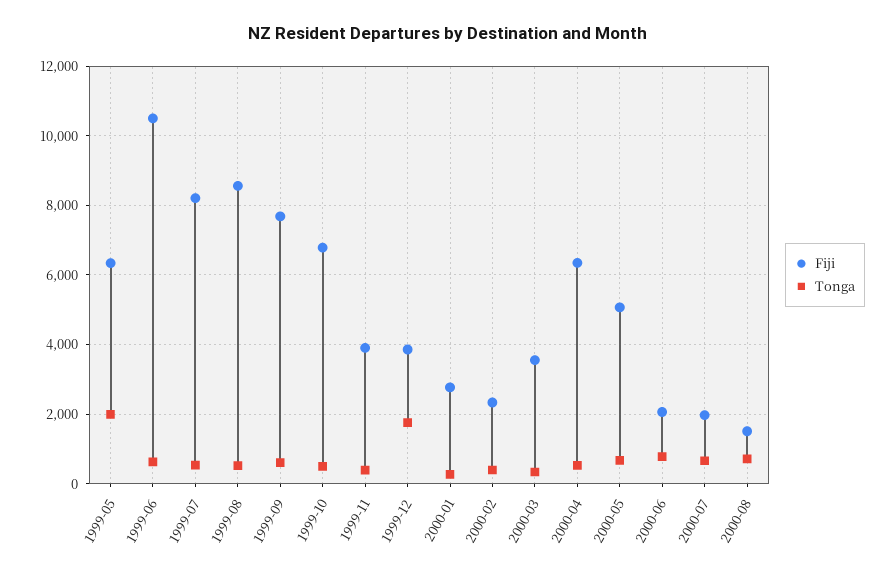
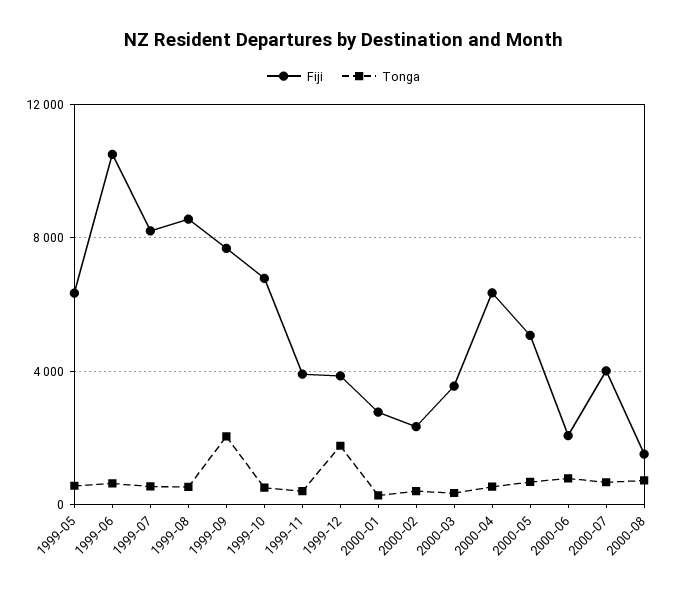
Tonga, 1999-05: 2000 -> 500
Tonga, 1999-09: 600 -> 2000
Fiji, 2000-07: 2000 -> 4000

